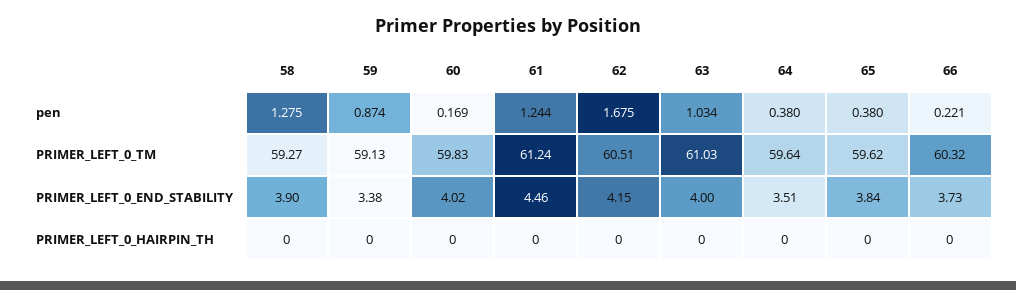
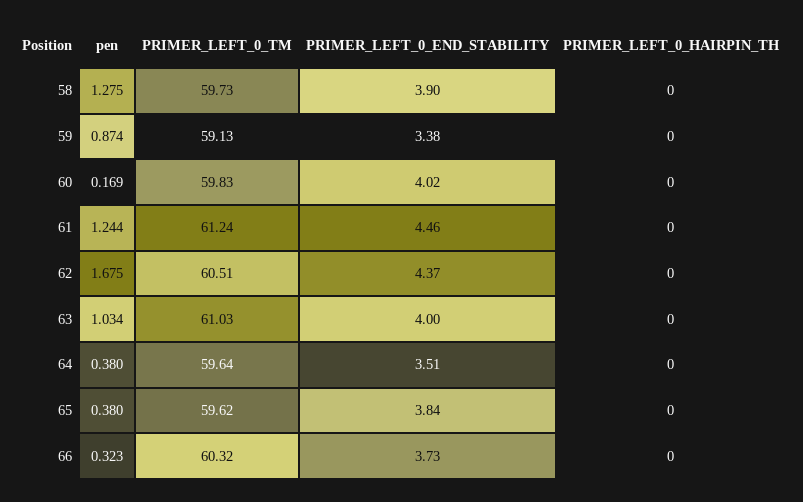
66, pen: 0.221 -> 0.323
58, PRIMER_LEFT_0_TM: 59.27 -> 59.73
62, PRIMER_LEFT_0_END_STABILITY: 4.15 -> 4.37

